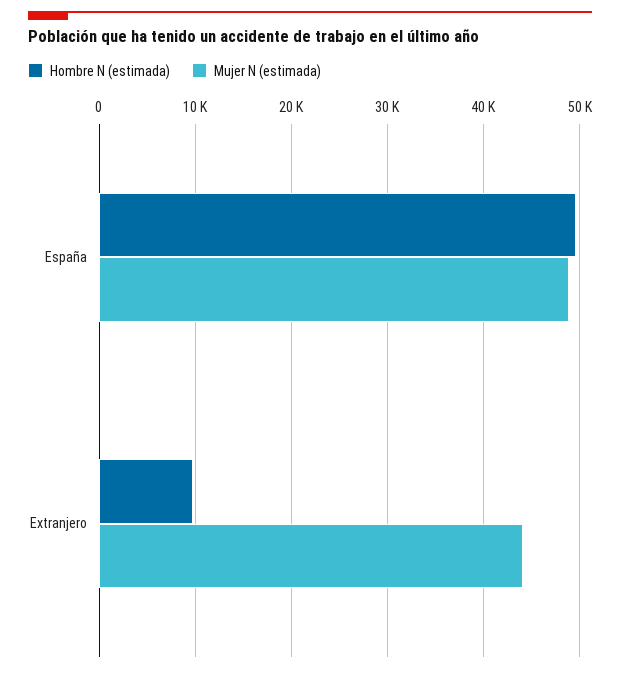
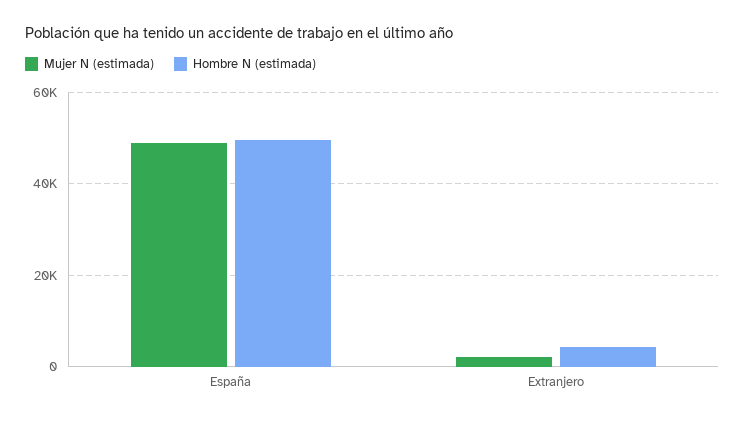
Hombre N (estimada), Extranjero: 10000 -> 4000
Mujer N (estimada), Extranjero: 44000 -> 2000

